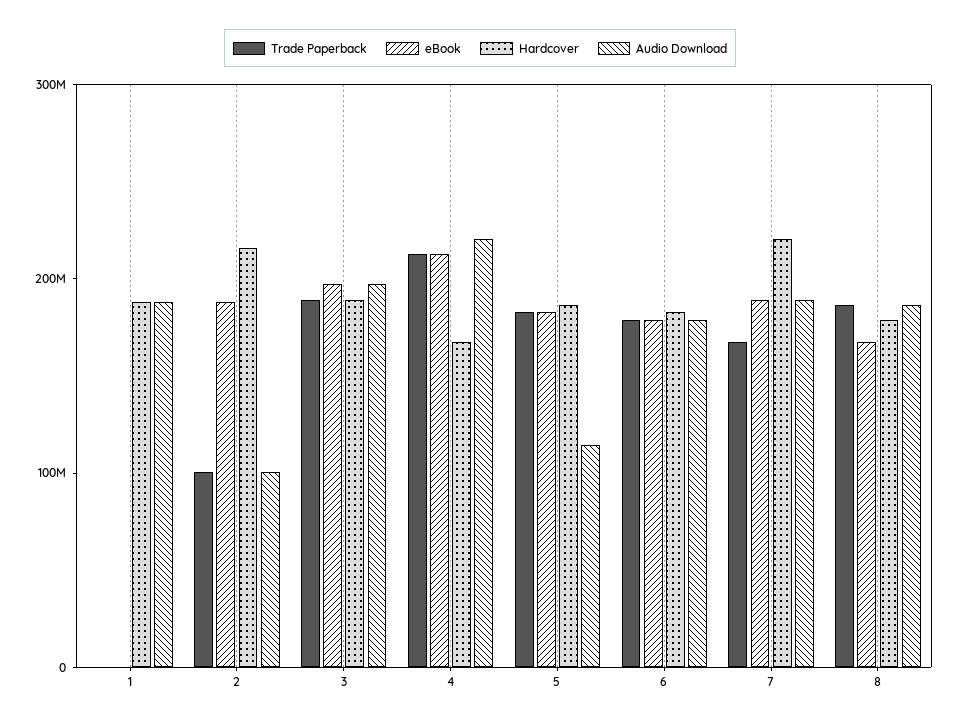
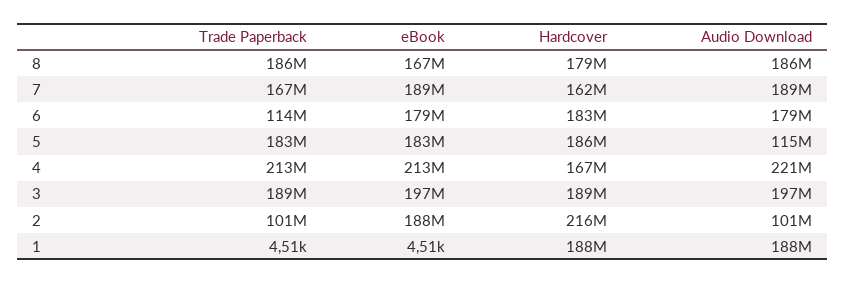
Trade Paperback, 6: 180000000 -> 114000000
Hardcover, 7: 220000000 -> 162000000

